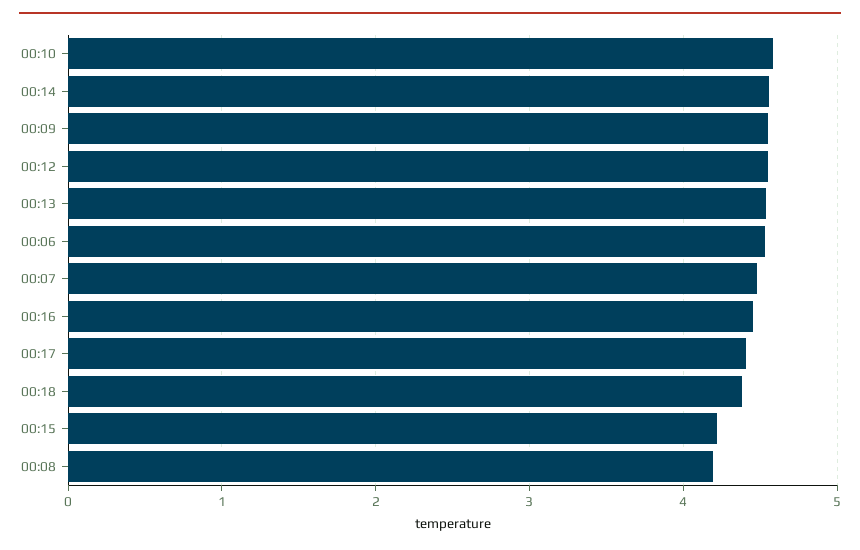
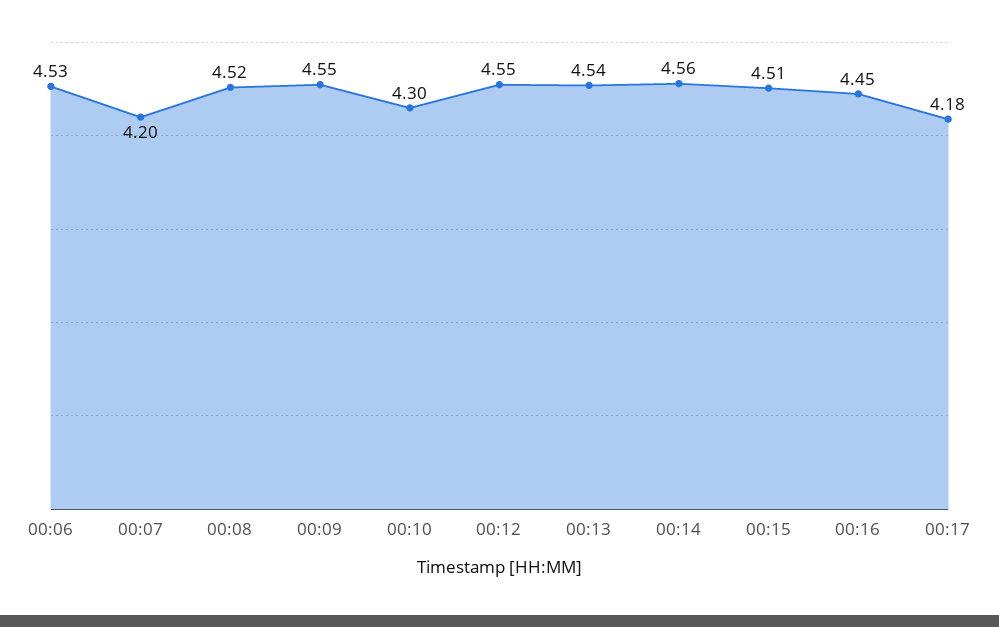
00:10: 4.6 -> 4.3
00:07: 4.5 -> 4.2
00:17: 4.4 -> 4.18
00:18: 4.4 -> none
00:15: 4.2 -> 4.51
00:08: 4.2 -> 4.52

